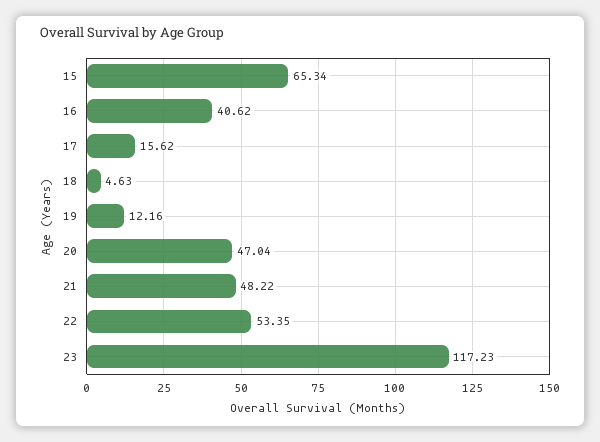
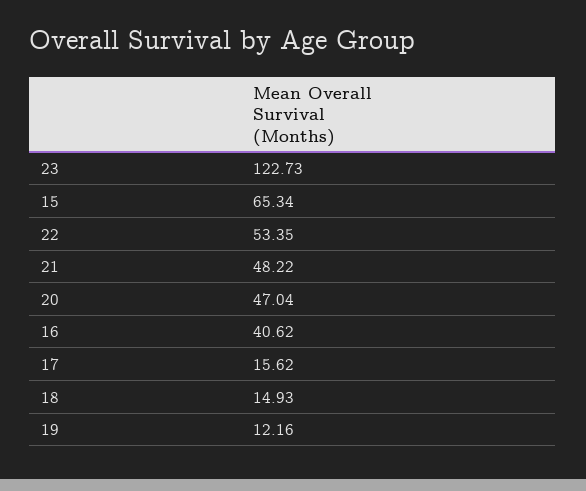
18: 4.63 -> 14.93
23: 117.23 -> 122.73

